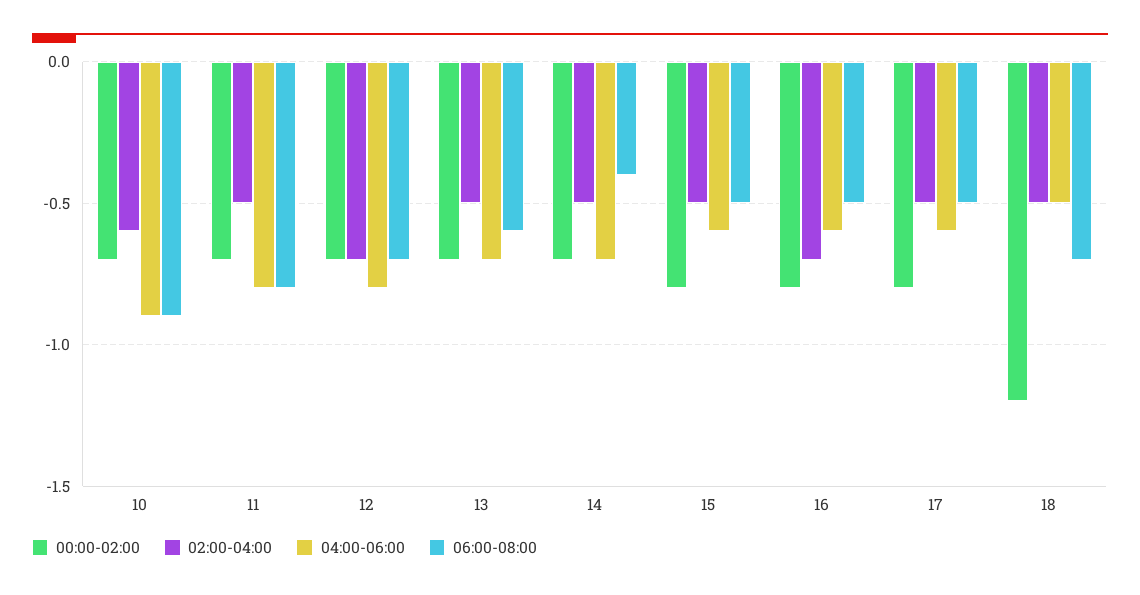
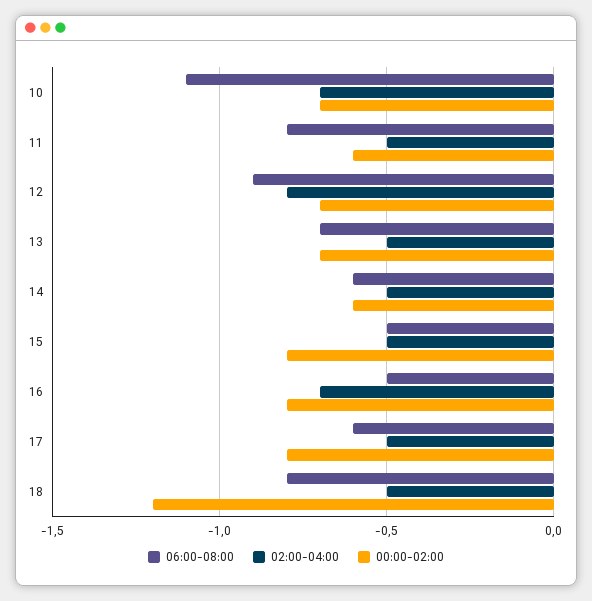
02:00-04:00, 10: -0.6 -> -0.7
04:00-06:00, 10: -0.9 -> none
06:00-08:00, 10: -0.9 -> -1.1
00:00-02:00, 11: -0.7 -> -0.6
04:00-06:00, 11: -0.8 -> none
02:00-04:00, 12: -0.7 -> -0.8
04:00-06:00, 12: -0.8 -> none
06:00-08:00, 12: -0.7 -> -0.9
04:00-06:00, 13: -0.7 -> none
06:00-08:00, 13: -0.6 -> -0.7
00:00-02:00, 14: -0.7 -> -0.6
04:00-06:00, 14: -0.7 -> none
06:00-08:00, 14: -0.4 -> -0.6
04:00-06:00, 15: -0.6 -> none
04:00-06:00, 16: -0.6 -> none
04:00-06:00, 17: -0.6 -> none
06:00-08:00, 17: -0.5 -> -0.6
04:00-06:00, 18: -0.5 -> none
06:00-08:00, 18: -0.7 -> -0.8

